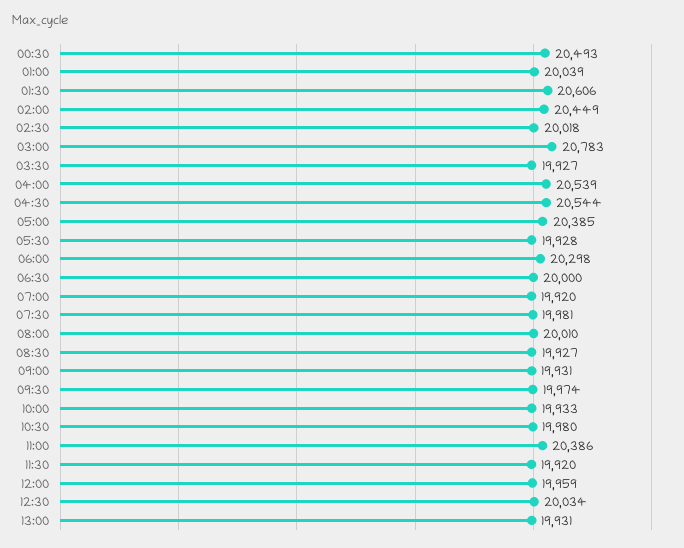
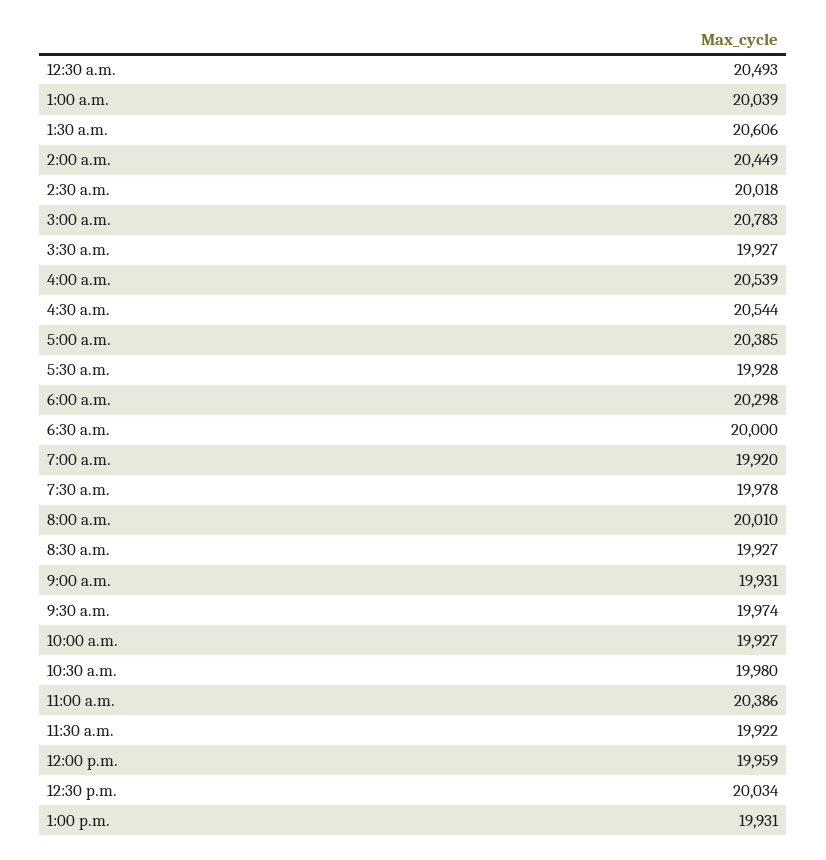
07:30: 19981 -> 19978
10:00: 19933 -> 19927
11:30: 19920 -> 19922

